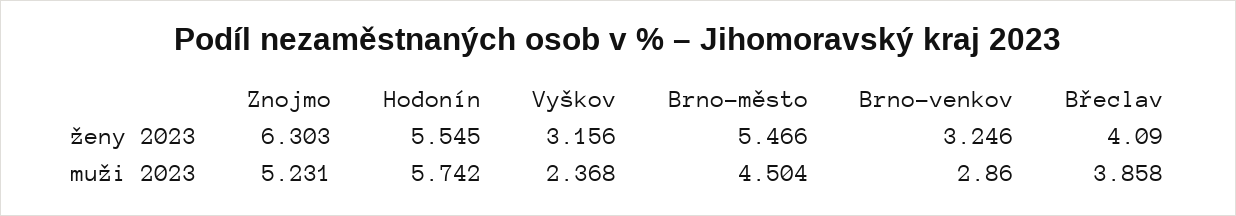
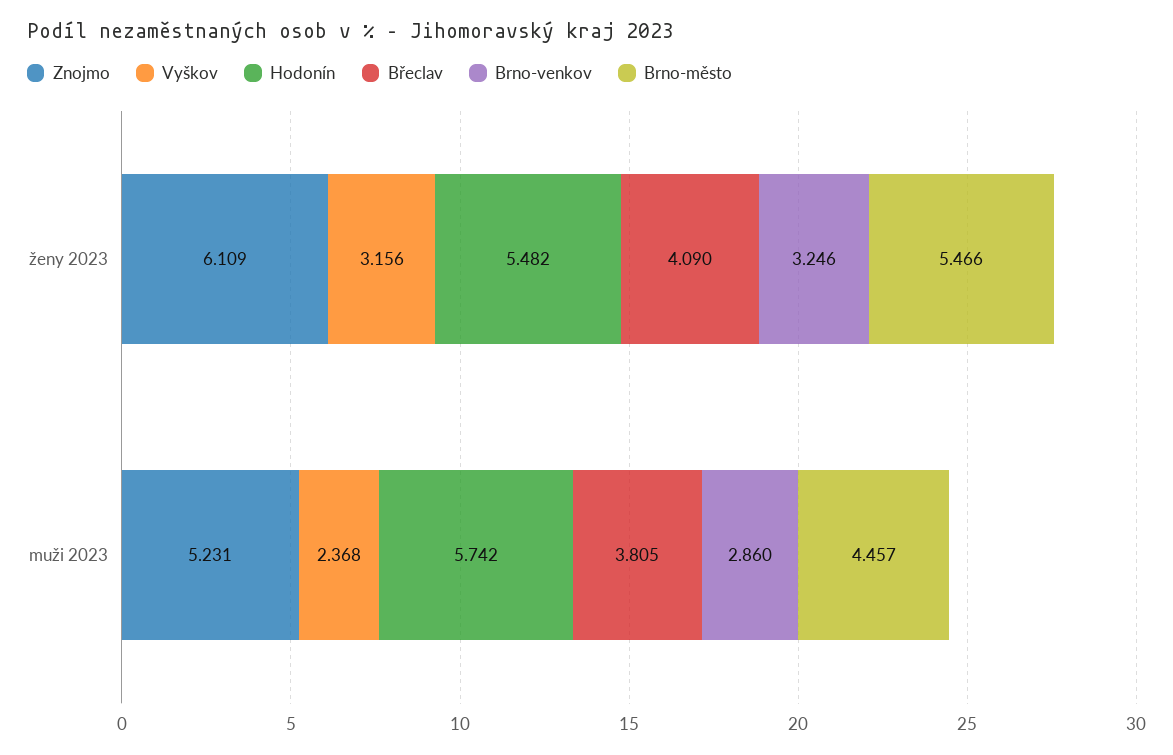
Znojmo, ženy 2023: 6.303 -> 6.109
Hodonín, ženy 2023: 5.545 -> 5.482
Brno-město, muži 2023: 4.504 -> 4.457
Břeclav, muži 2023: 3.858 -> 3.805

